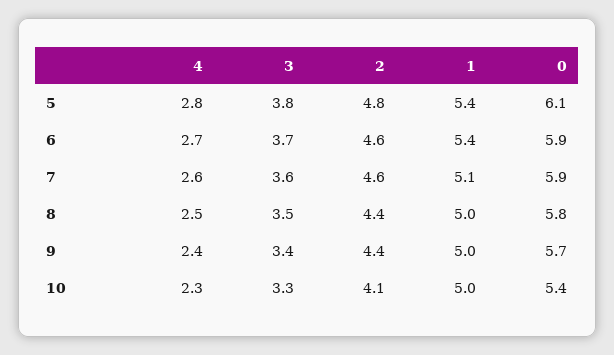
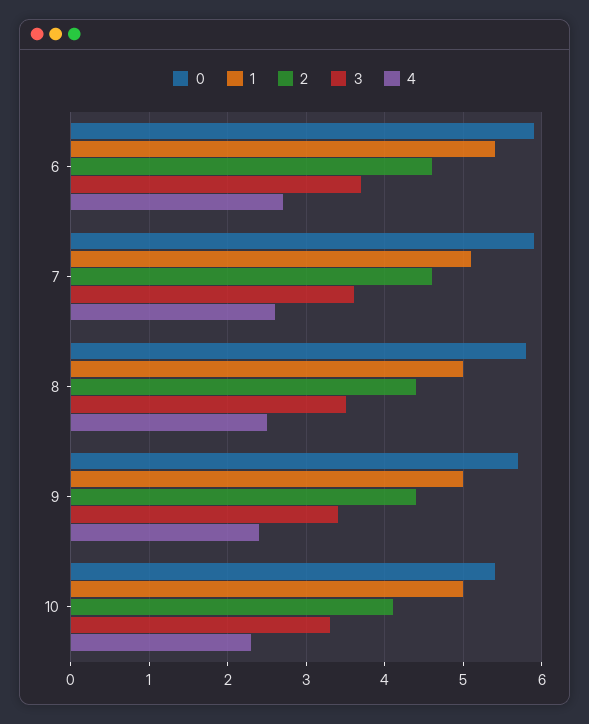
4, 5: 2.8 -> none
3, 5: 3.8 -> none
2, 5: 4.8 -> none
1, 5: 5.4 -> none
0, 5: 6.1 -> none

